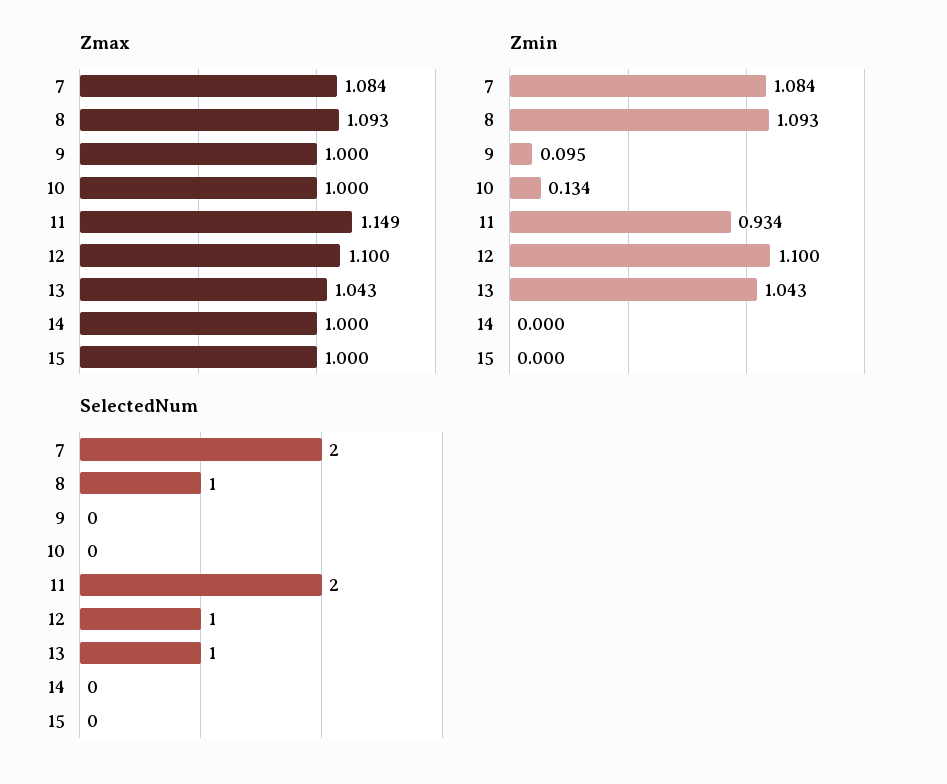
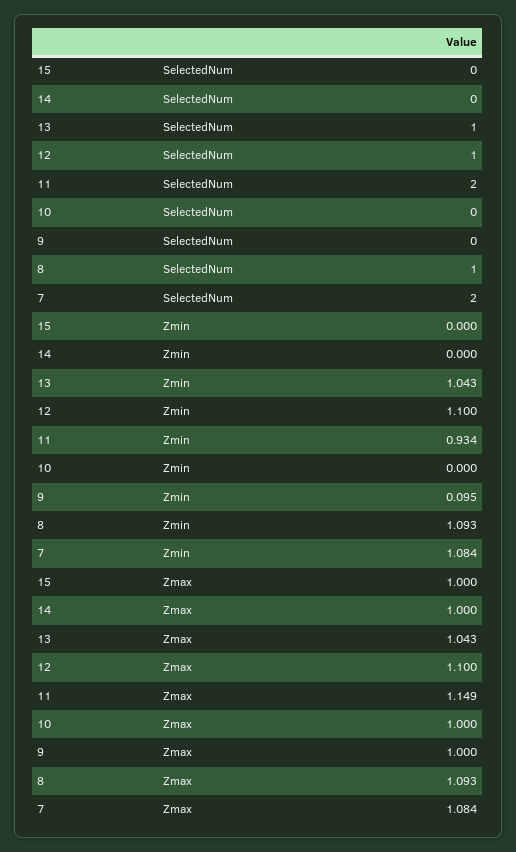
Zmin, 10: 0.134 -> 0

